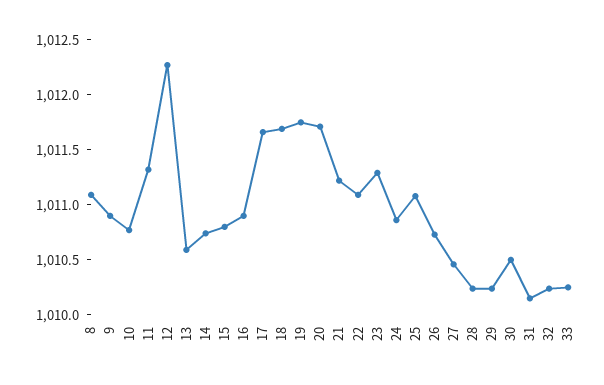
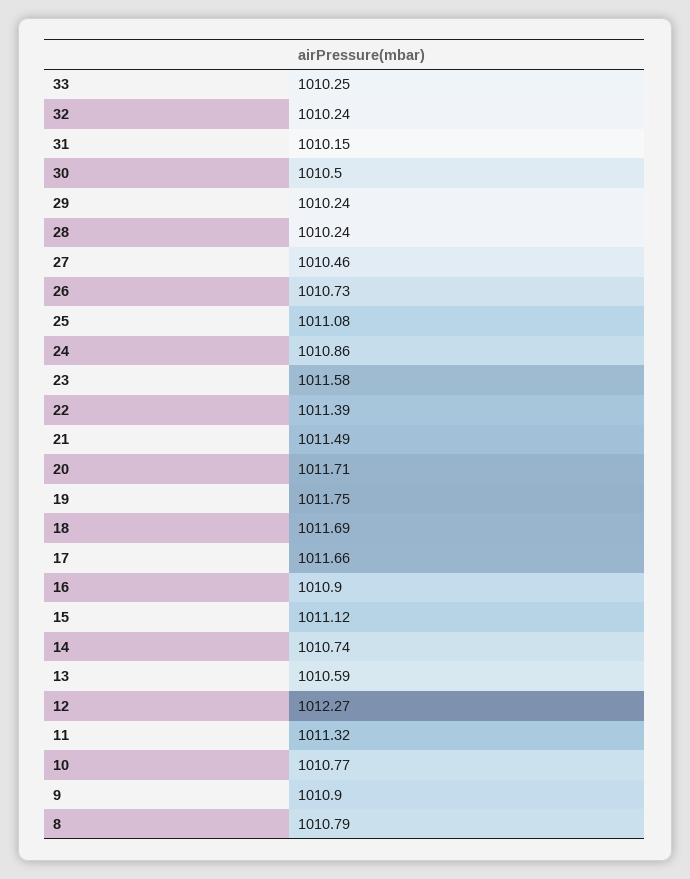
8: 1011.1 -> 1010.79
15: 1010.8 -> 1011.12
21: 1011.2 -> 1011.49
22: 1011.1 -> 1011.39
23: 1011.3 -> 1011.58

